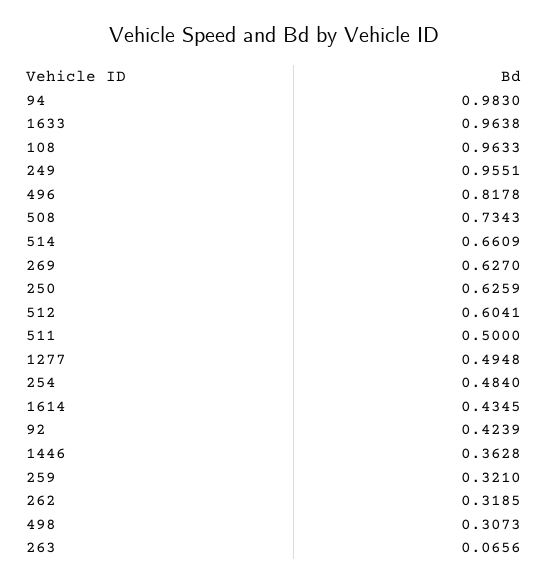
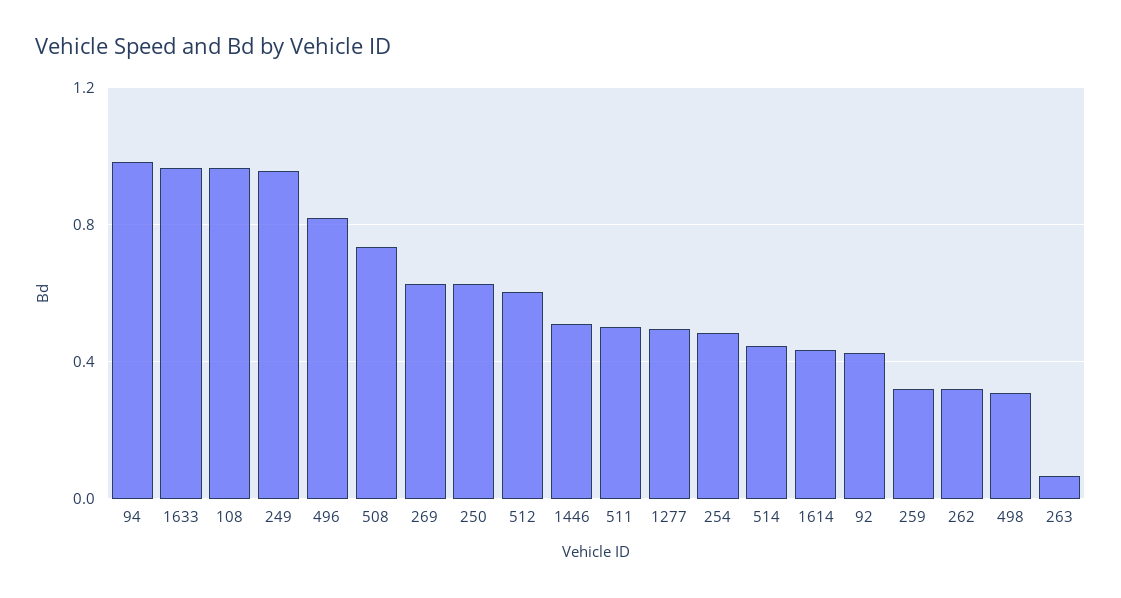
514: 0.6609 -> 0.45
1446: 0.3628 -> 0.5

